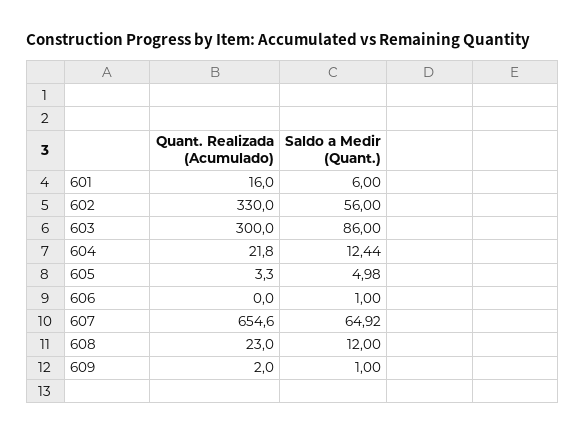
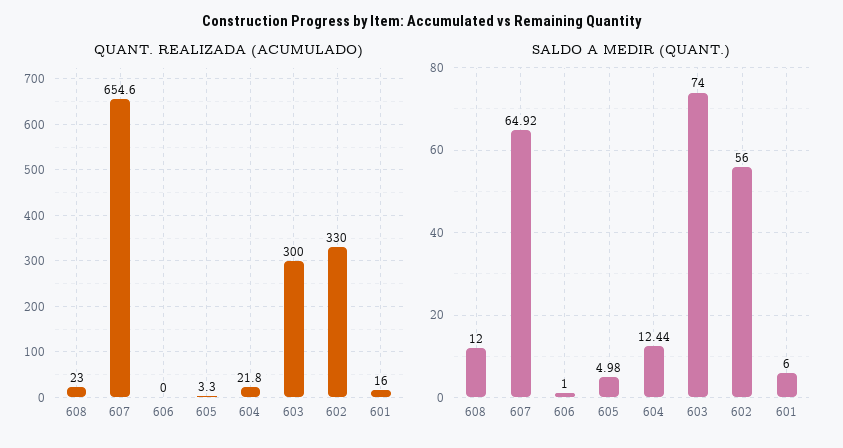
Saldo a Medir (Quant.), 603: 86 -> 74
Quant. Realizada (Acumulado), 609: 2 -> none
Saldo a Medir (Quant.), 609: 1 -> none

